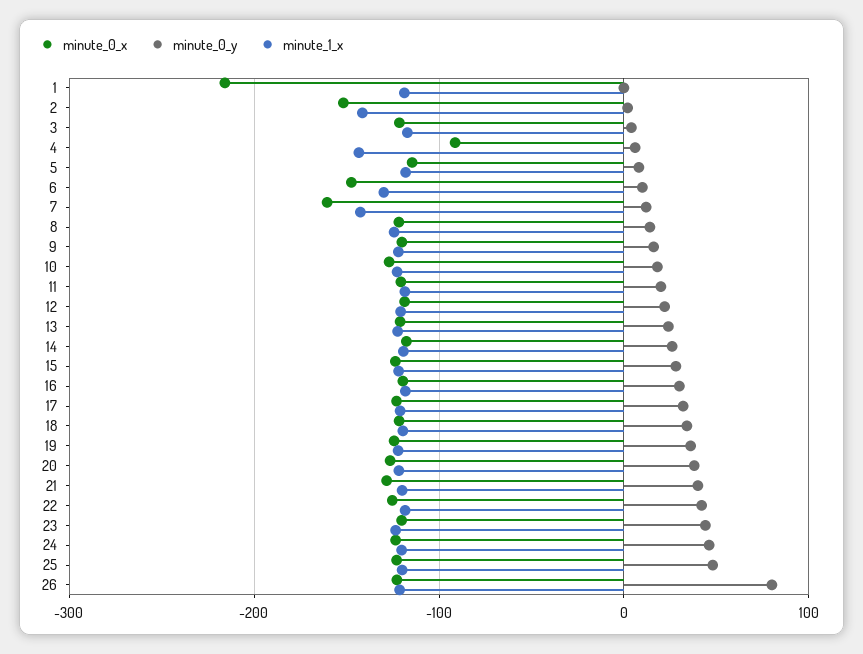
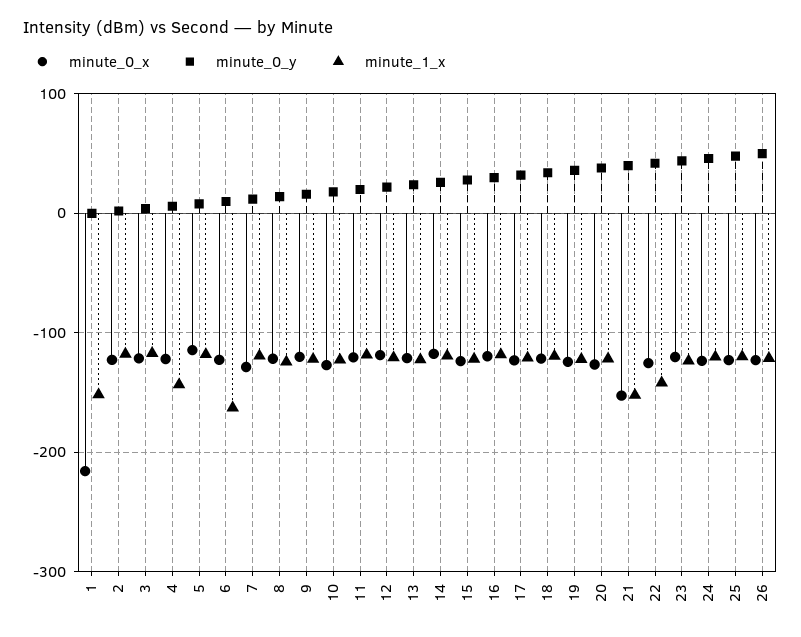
minute_1_x, 1: -120 -> -150
minute_0_x, 2: -150 -> -120
minute_1_x, 2: -140 -> -120
minute_0_x, 4: -90 -> -120
minute_0_x, 6: -150 -> -120
minute_1_x, 6: -130 -> -160
minute_0_x, 7: -160 -> -130
minute_1_x, 7: -140 -> -120
minute_0_x, 21: -130 -> -150
minute_1_x, 21: -120 -> -150
minute_1_x, 22: -120 -> -140
minute_0_y, 26: 80 -> 50

